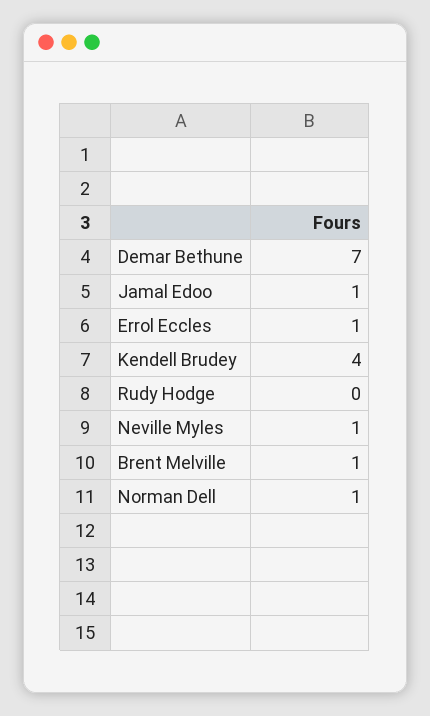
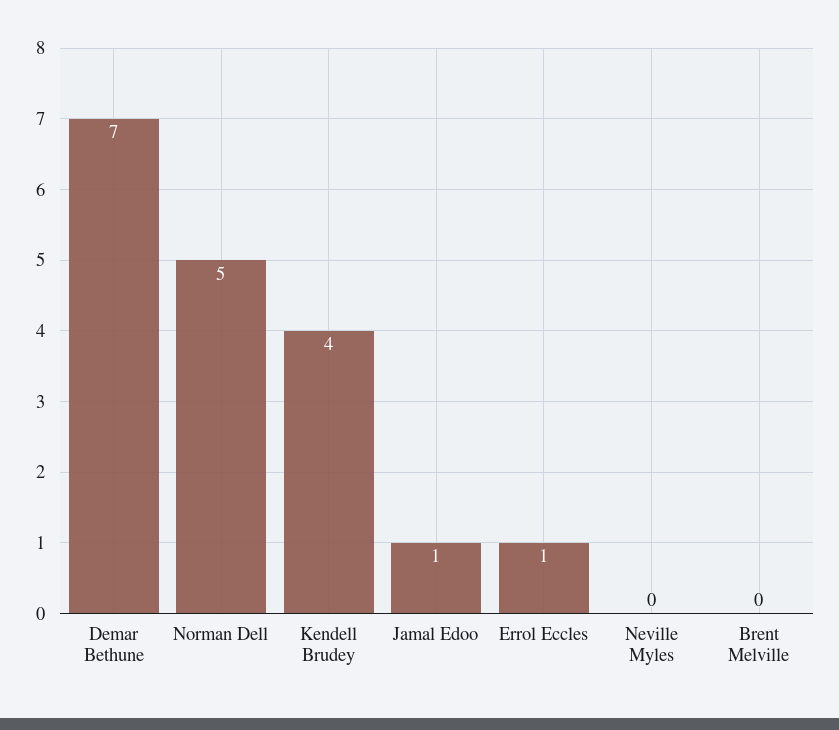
Rudy Hodge: 0 -> none
Neville Myles: 1 -> 0
Brent Melville: 1 -> 0
Norman Dell: 1 -> 5

